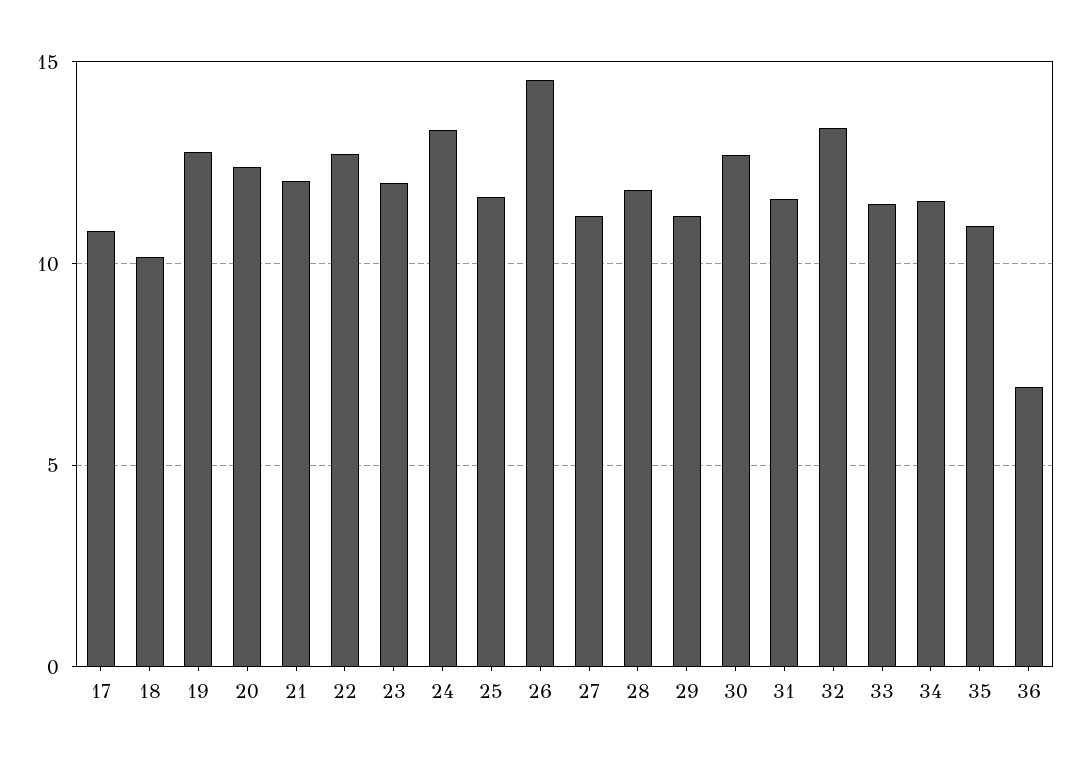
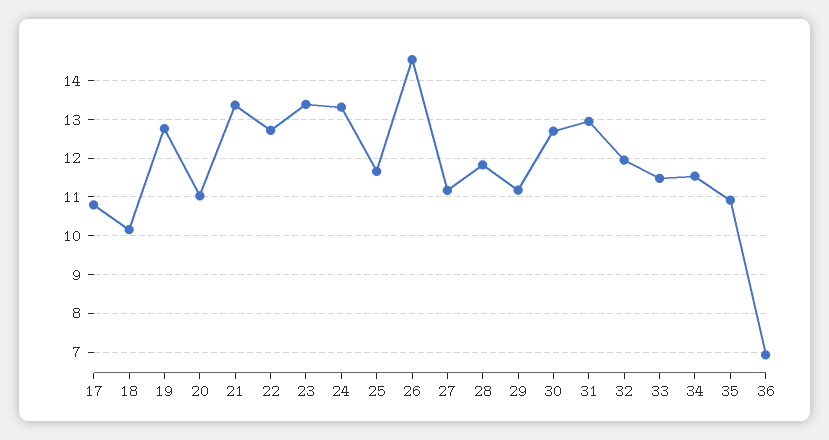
20: 12.5 -> 11
21: 12 -> 13.4
23: 12 -> 13.4
31: 11.5 -> 13
32: 13.5 -> 12

